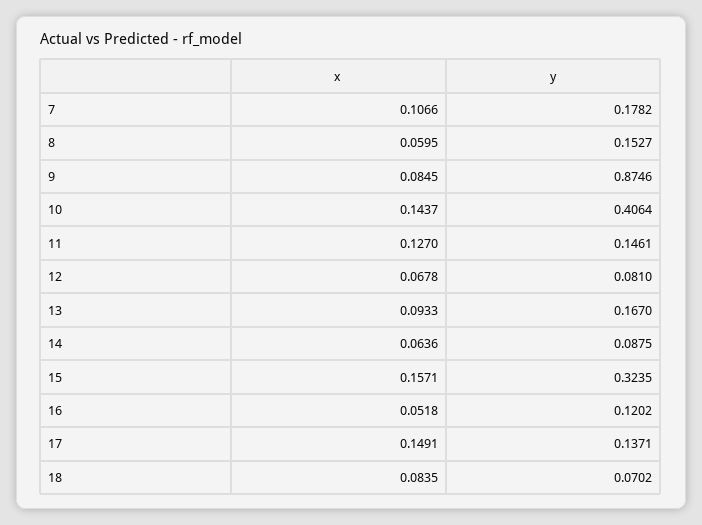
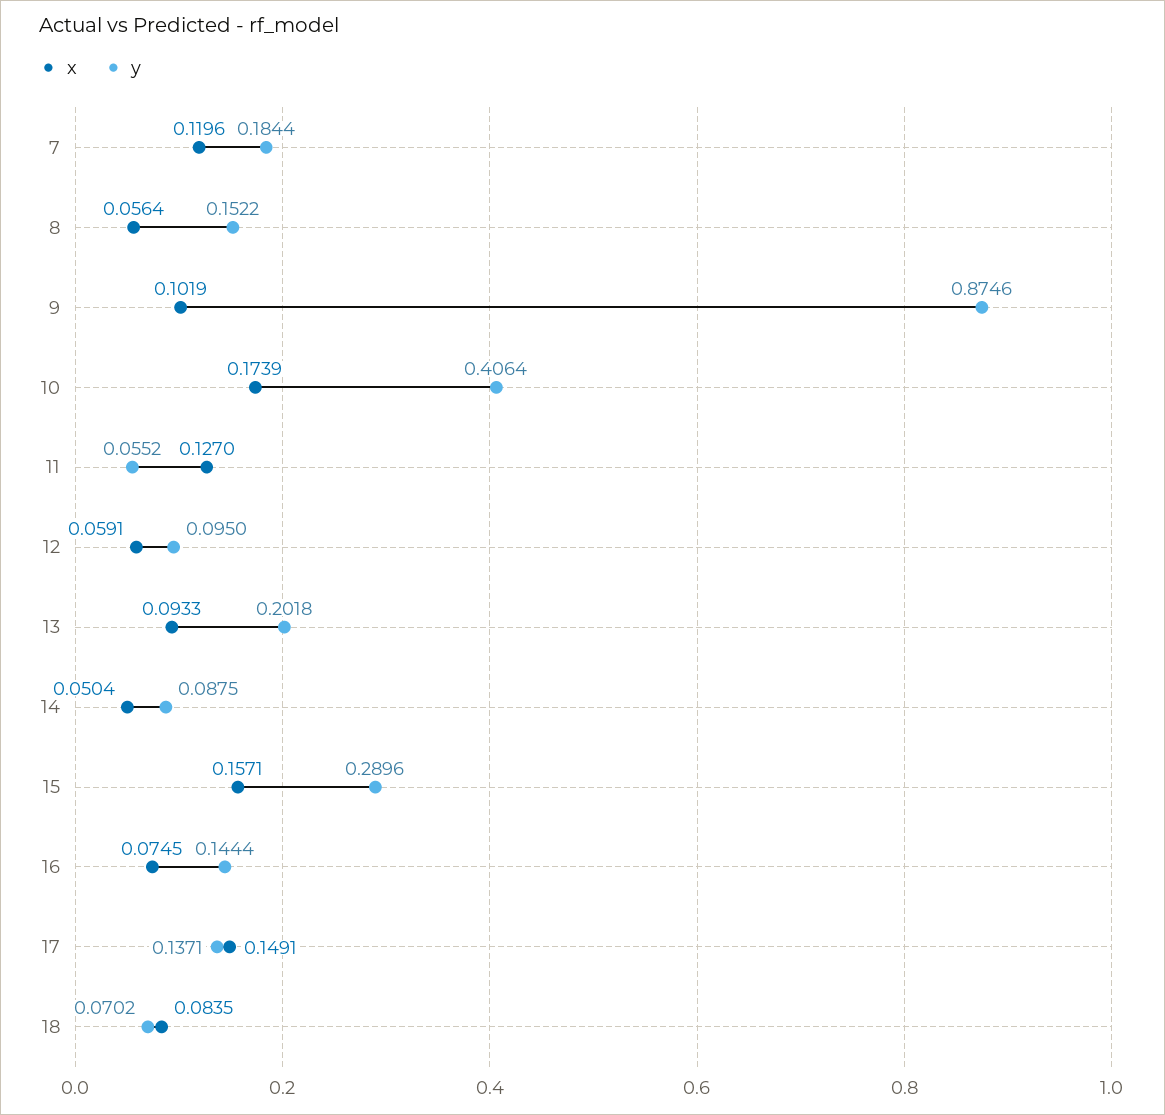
x, 7: 0.1066 -> 0.1196
y, 7: 0.1782 -> 0.1844
x, 8: 0.0595 -> 0.0564
y, 8: 0.1527 -> 0.1522
x, 9: 0.0845 -> 0.1019
x, 10: 0.1437 -> 0.1739
y, 11: 0.1461 -> 0.0552
x, 12: 0.0678 -> 0.0591
y, 12: 0.081 -> 0.095
y, 13: 0.167 -> 0.2018
x, 14: 0.0636 -> 0.0504
y, 15: 0.3235 -> 0.2896
x, 16: 0.0518 -> 0.0745
y, 16: 0.1202 -> 0.1444

